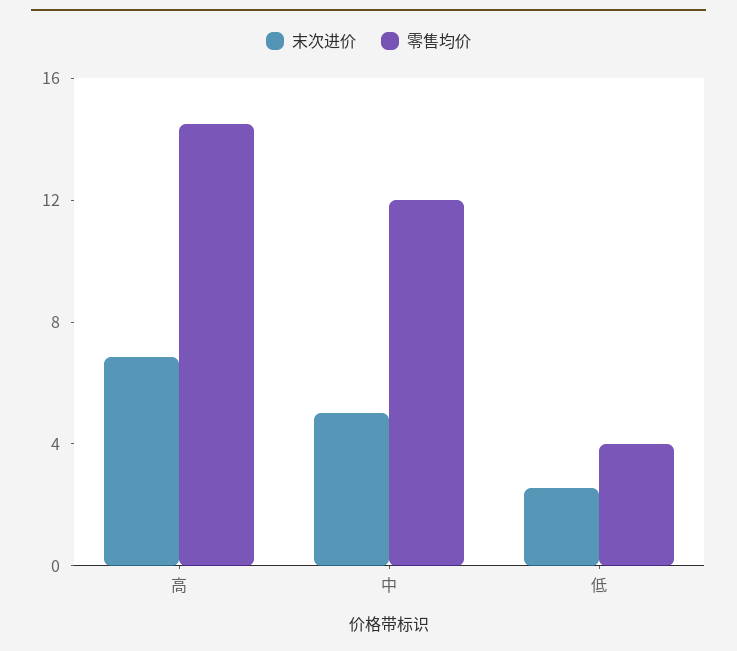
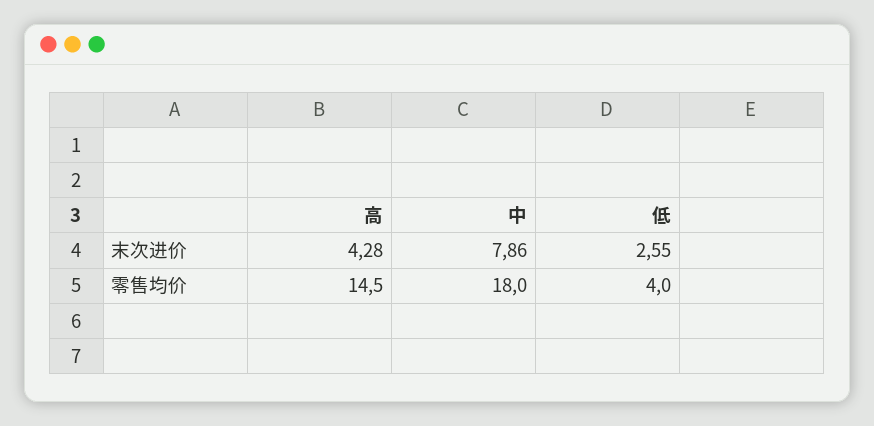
末次进价, 高: 7 -> 4.28
末次进价, 中: 5 -> 7.86
零售均价, 中: 12 -> 18

